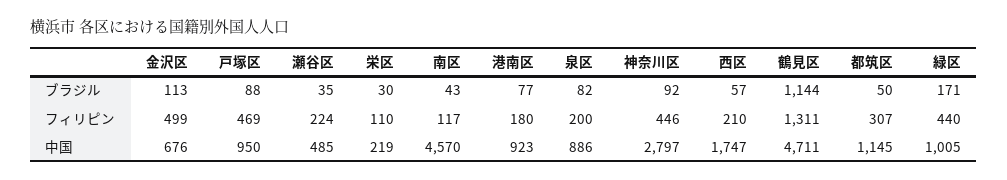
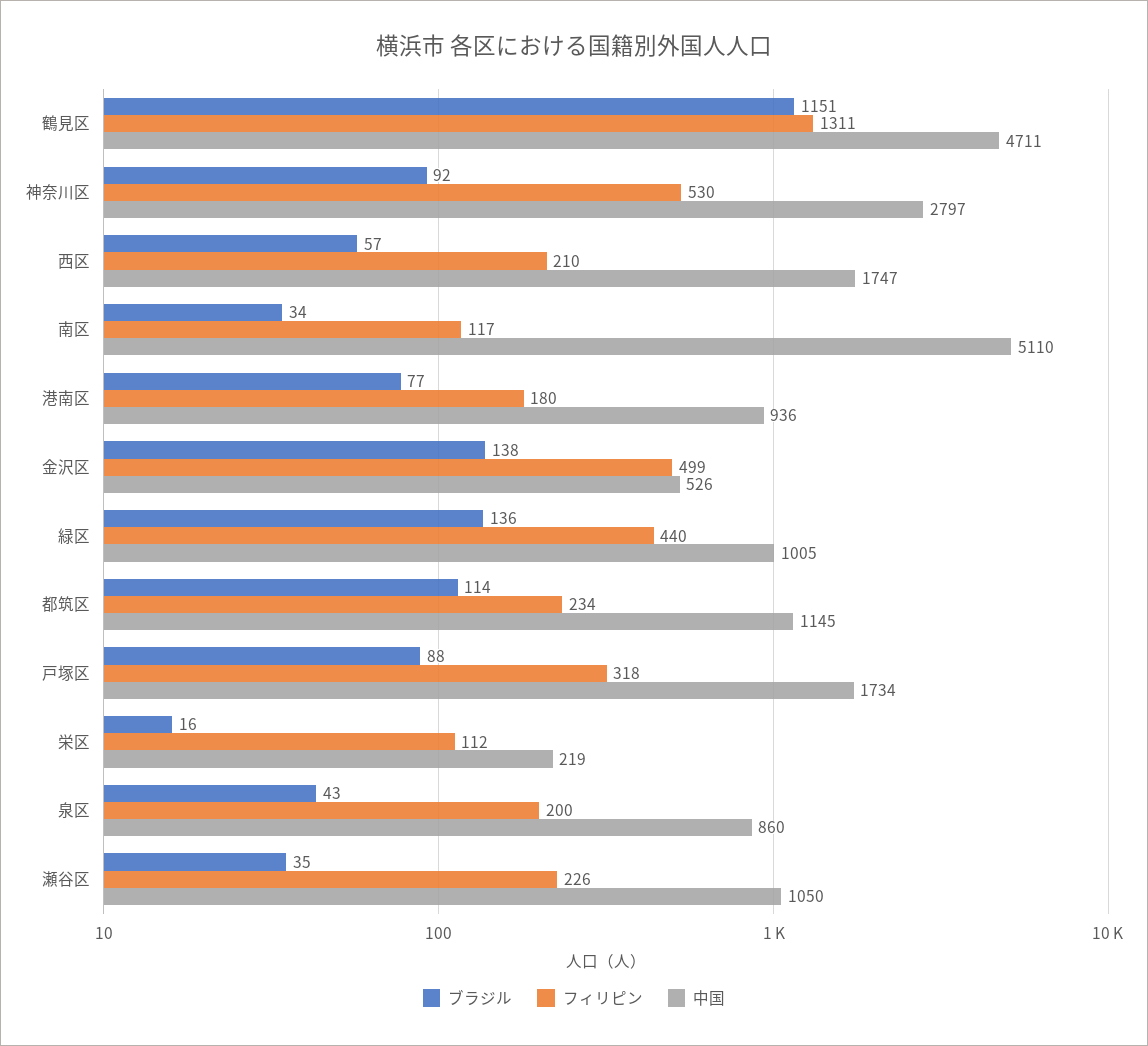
ブラジル, 金沢区: 113 -> 138
ブラジル, 栄区: 30 -> 16
ブラジル, 南区: 43 -> 34
ブラジル, 泉区: 82 -> 43
ブラジル, 鶴見区: 1144 -> 1151
ブラジル, 都筑区: 50 -> 114
ブラジル, 緑区: 171 -> 136
フィリピン, 戸塚区: 469 -> 318
フィリピン, 瀬谷区: 224 -> 226
フィリピン, 栄区: 110 -> 112
フィリピン, 神奈川区: 446 -> 530
フィリピン, 都筑区: 307 -> 234
中国, 金沢区: 676 -> 526
中国, 戸塚区: 950 -> 1734
中国, 瀬谷区: 485 -> 1050
中国, 南区: 4570 -> 5110
中国, 港南区: 923 -> 936
中国, 泉区: 886 -> 860

